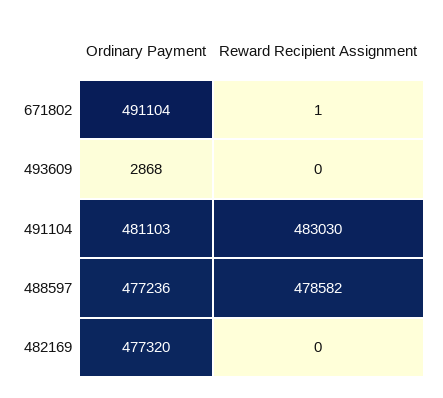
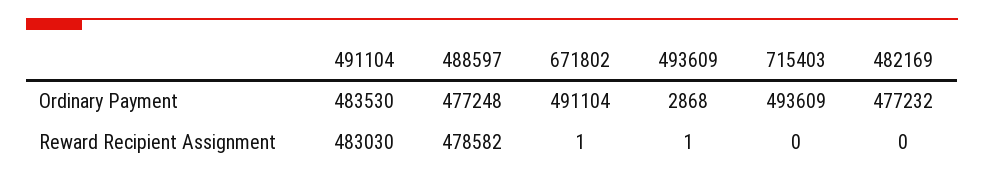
Reward Recipient Assignment, 493609: 0 -> 1
Ordinary Payment, 491104: 481103 -> 483530
Ordinary Payment, 488597: 477236 -> 477248
Ordinary Payment, 482169: 477320 -> 477232
Ordinary Payment, 715403: none -> 493609
Reward Recipient Assignment, 715403: none -> 0

